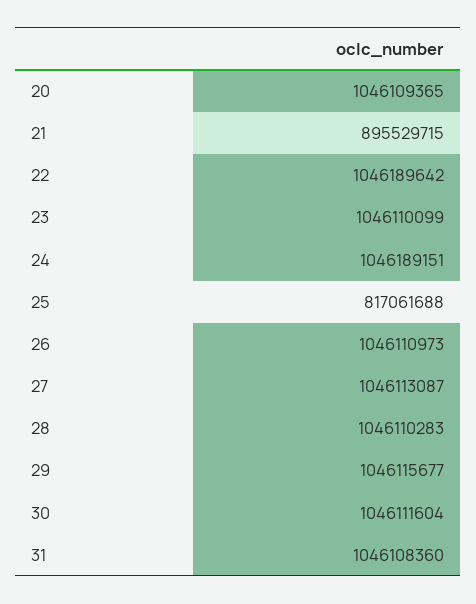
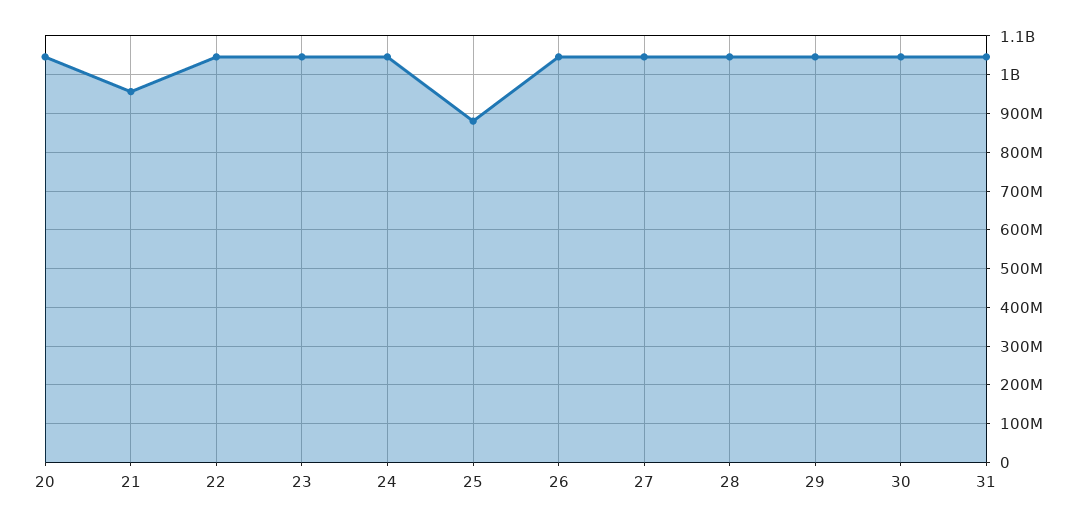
21: 895529715 -> 960000000
25: 817061688 -> 880000000

